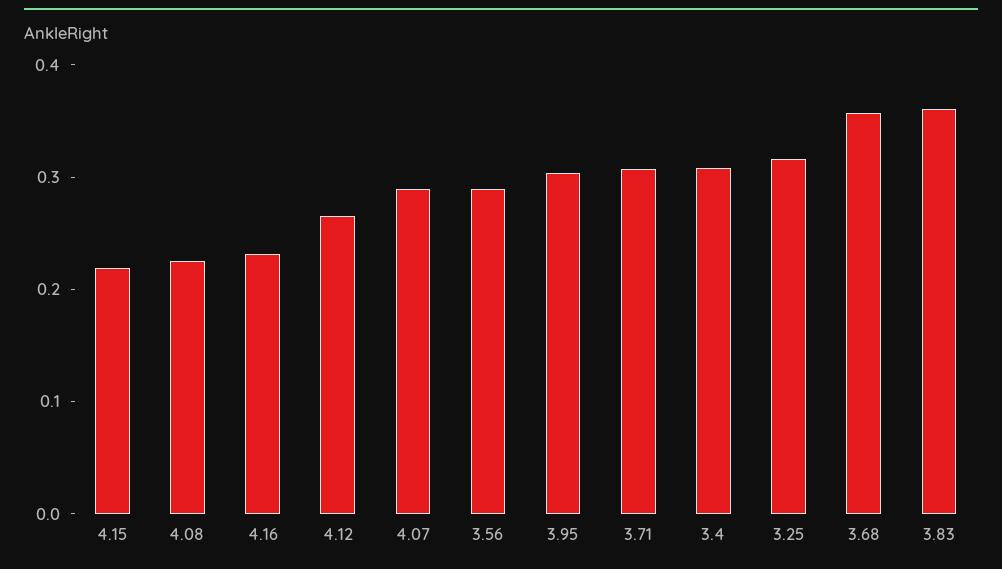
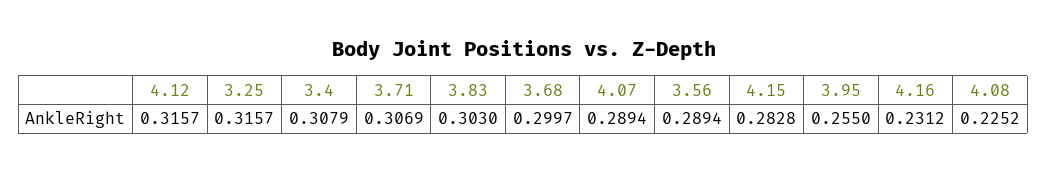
4.15: 0.22 -> 0.2828
4.12: 0.26 -> 0.3157
3.95: 0.3 -> 0.255
3.68: 0.36 -> 0.2997
3.83: 0.36 -> 0.303

